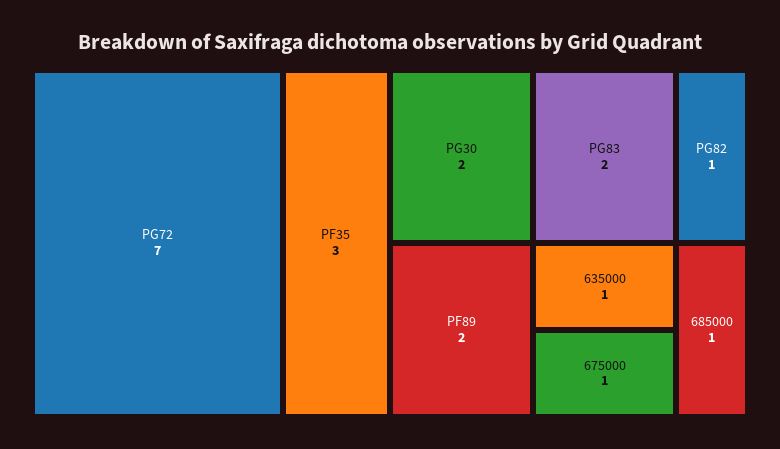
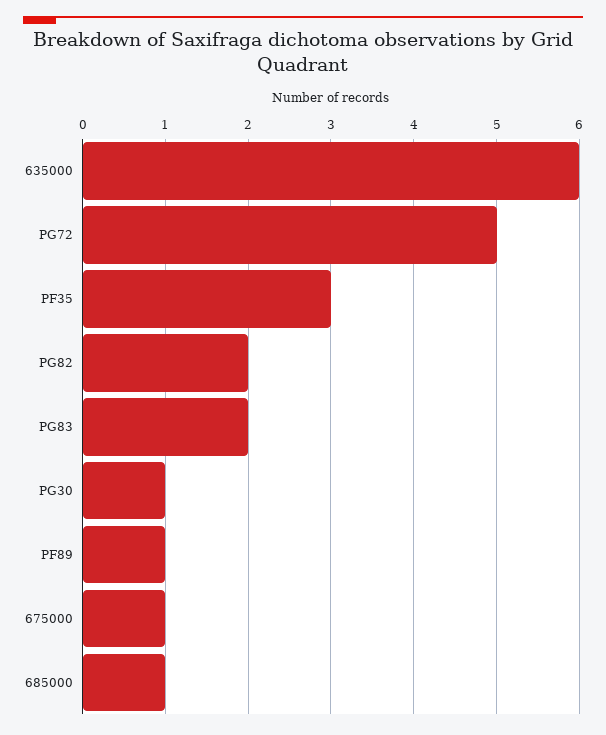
PG72: 7 -> 5
PG30: 2 -> 1
PF89: 2 -> 1
PG82: 1 -> 2
635000: 1 -> 6

